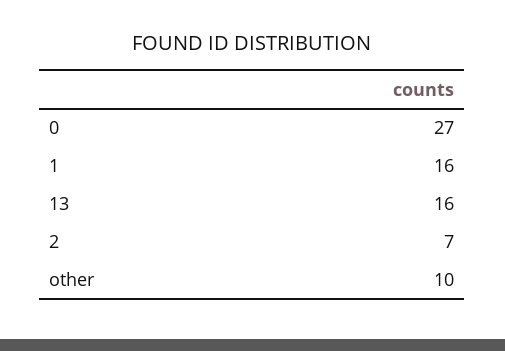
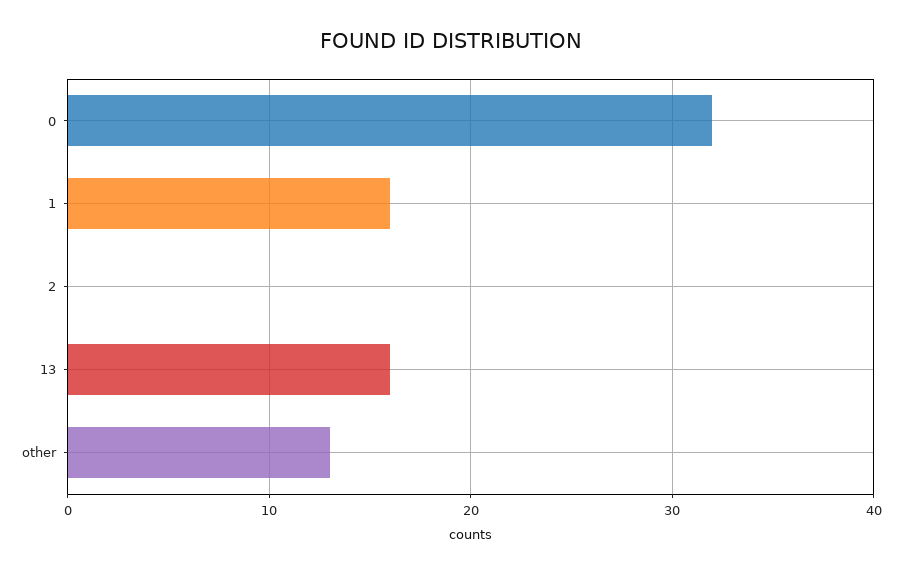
0: 27 -> 32
2: 7 -> 0
other: 10 -> 13

